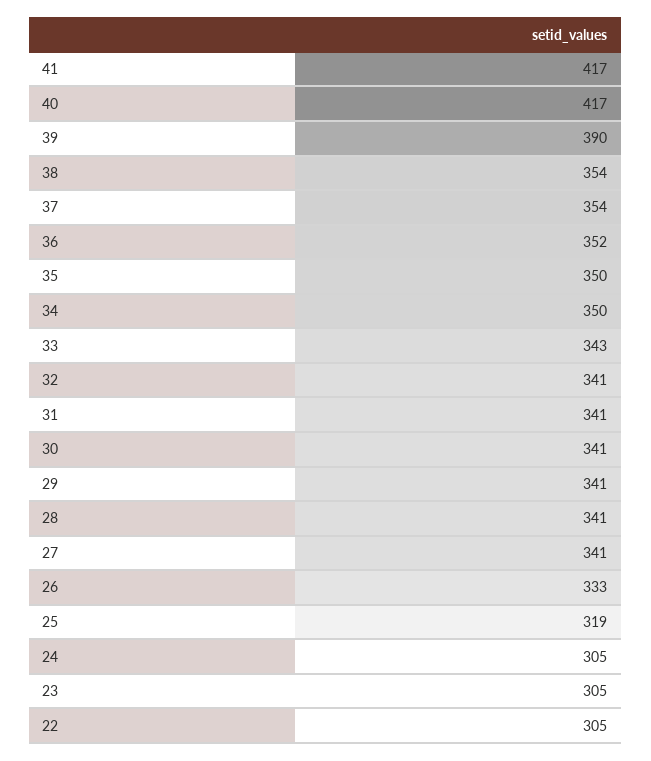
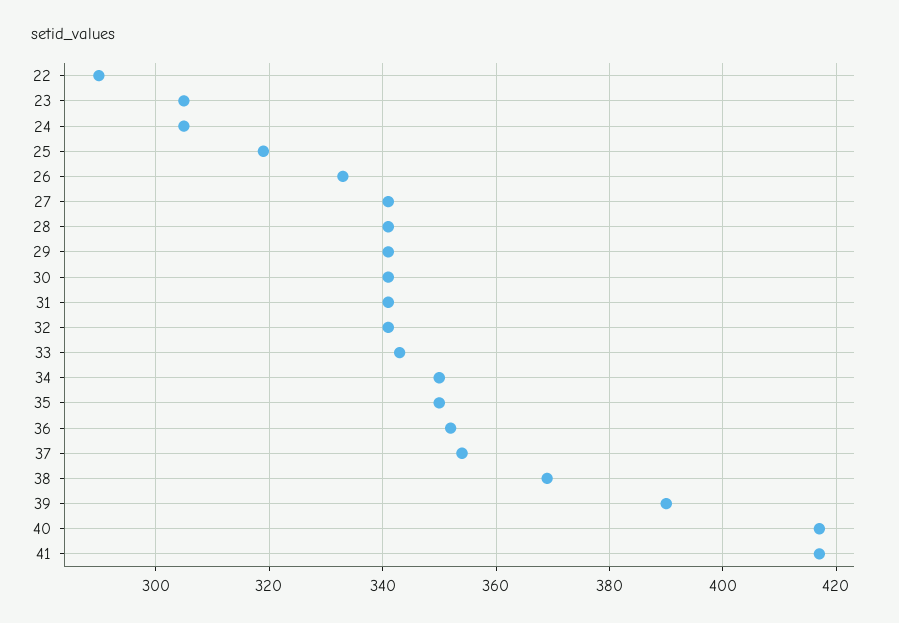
38: 354 -> 370
22: 305 -> 290

